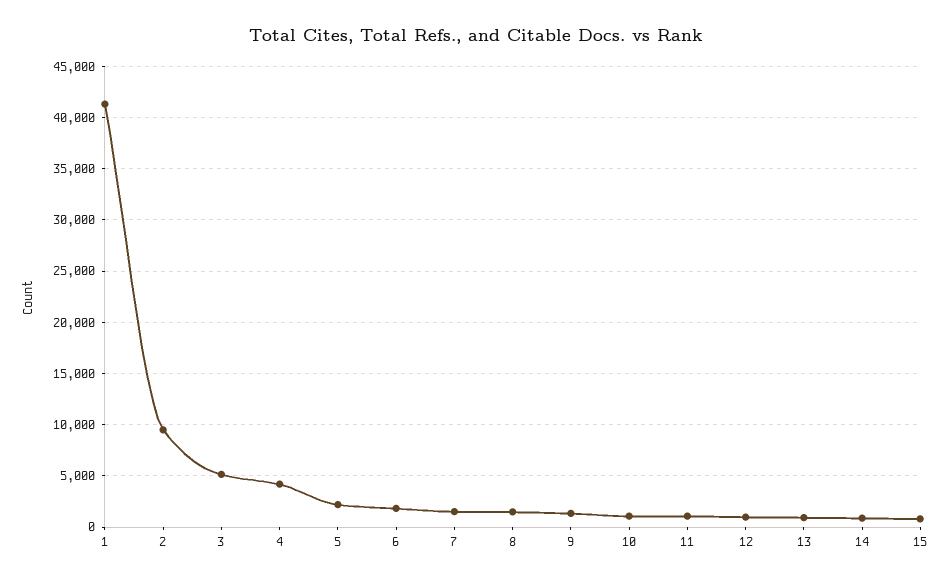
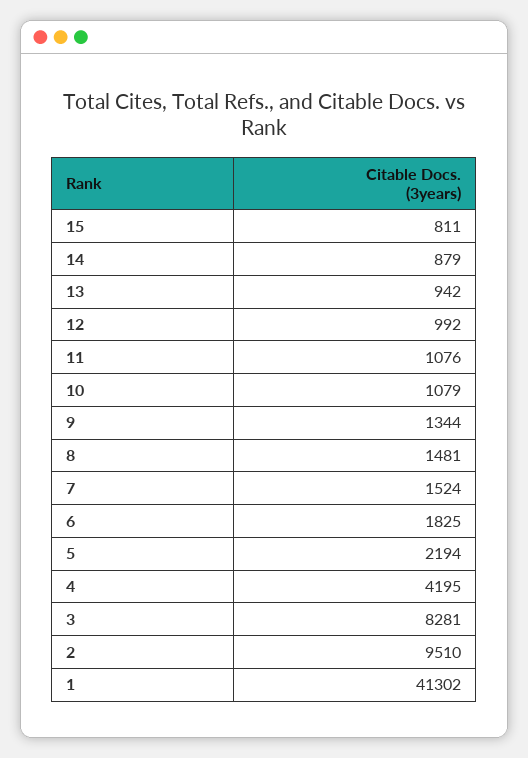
3: 5000 -> 8281

